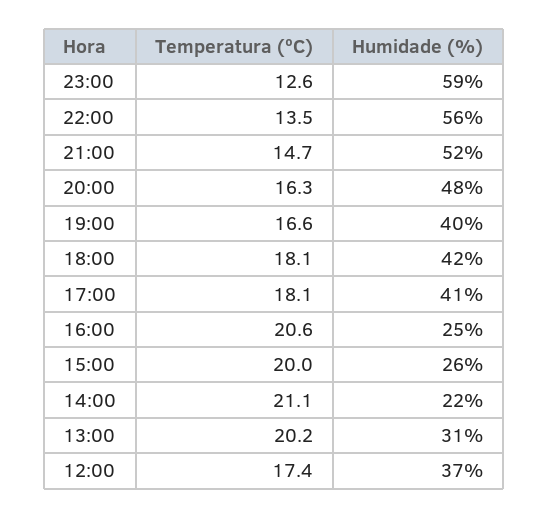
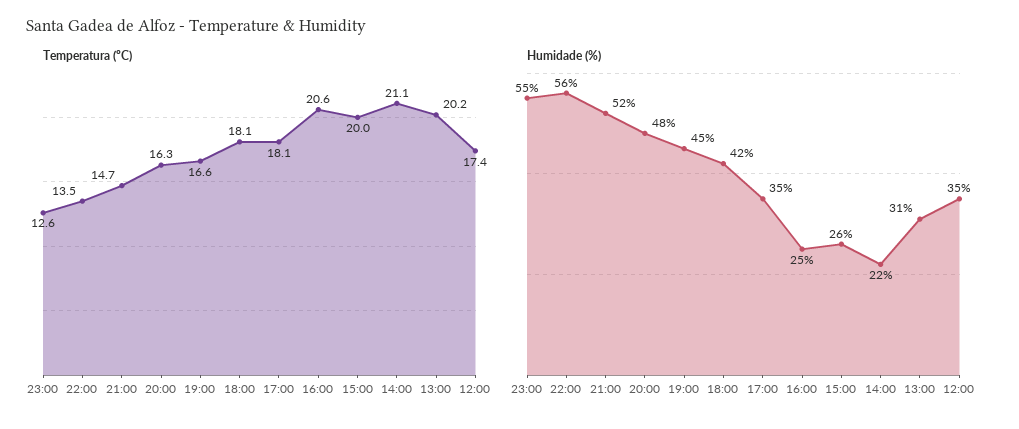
Humidade (%), 23:00: 59 -> 55
Humidade (%), 19:00: 40 -> 45
Humidade (%), 17:00: 41 -> 35
Humidade (%), 12:00: 37 -> 35

